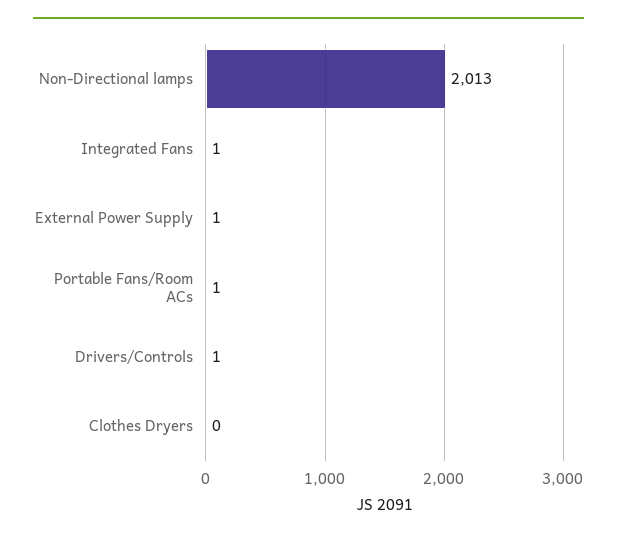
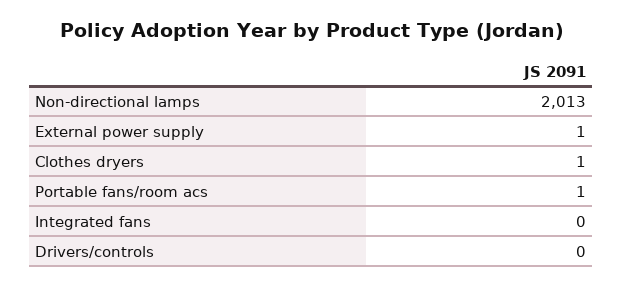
Integrated Fans: 1 -> 0
Drivers/Controls: 1 -> 0
Clothes Dryers: 0 -> 1

